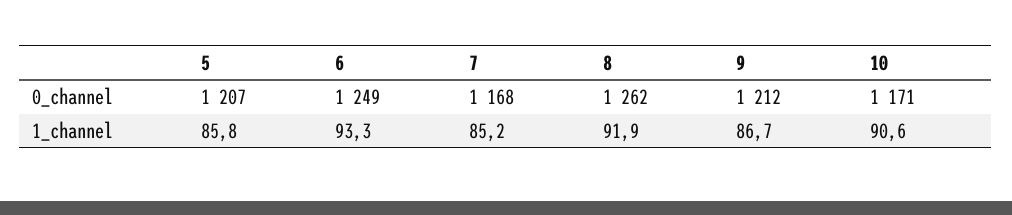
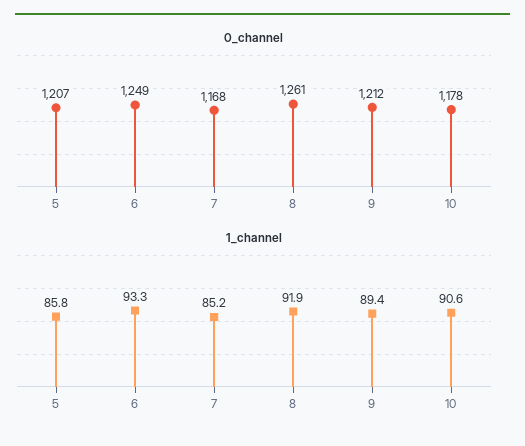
0_channel, 8: 1262 -> 1261
0_channel, 10: 1171 -> 1178
1_channel, 9: 86.7 -> 89.4

